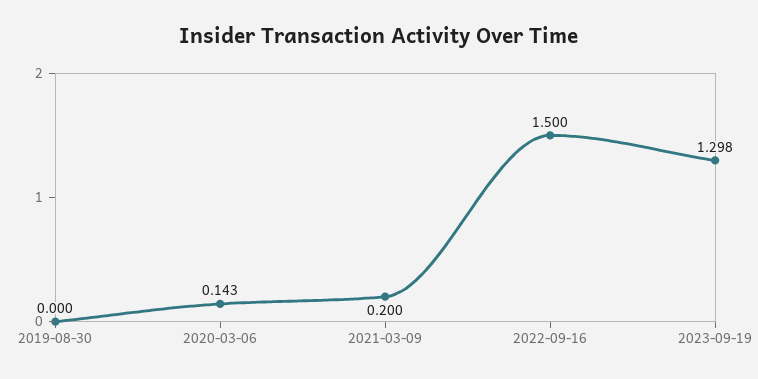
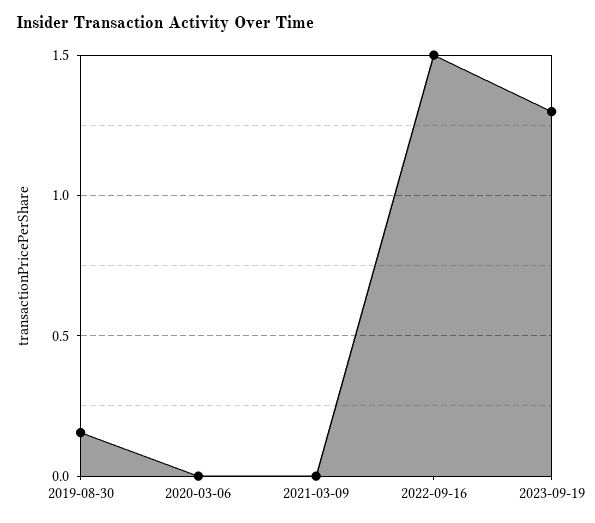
2019-08-30: 0 -> 0.15
2020-03-06: 0.143 -> 0
2021-03-09: 0.2 -> 0

